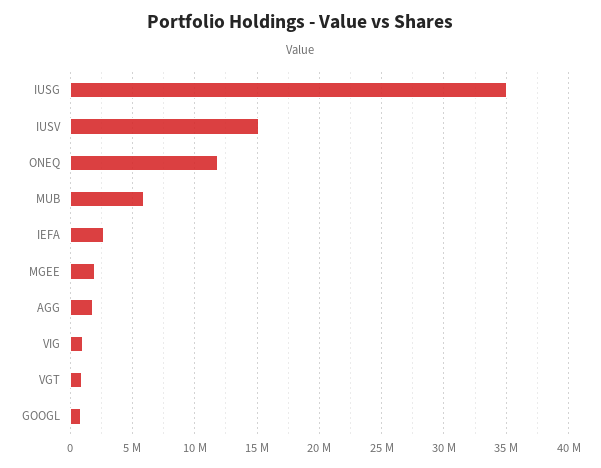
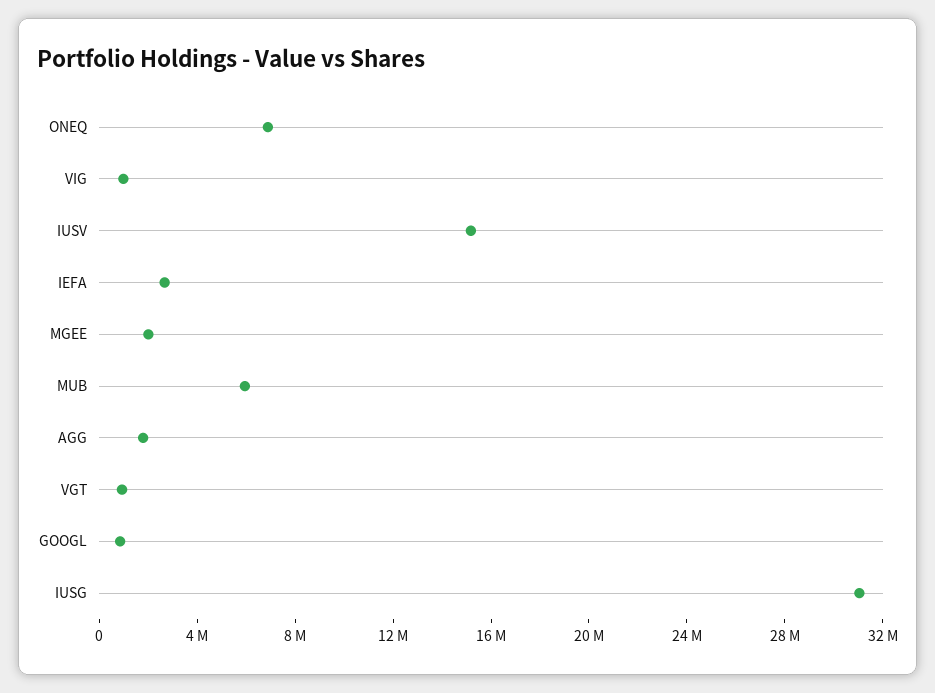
IUSG: 35000000 -> 31000000
ONEQ: 12000000 -> 7000000

